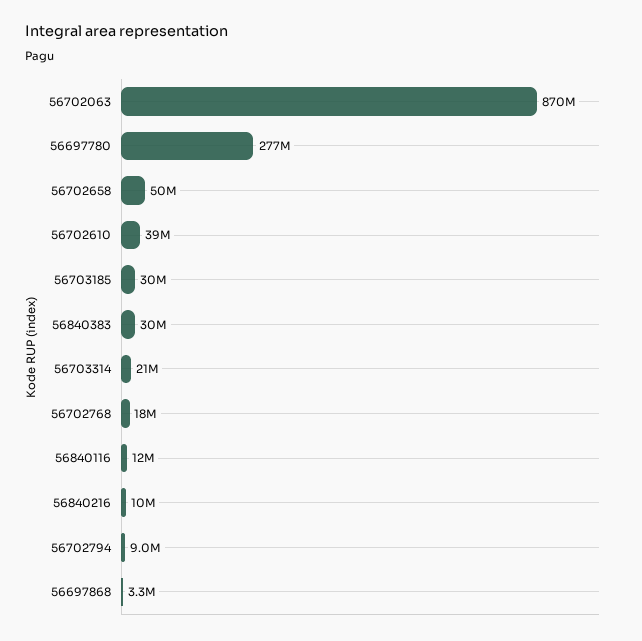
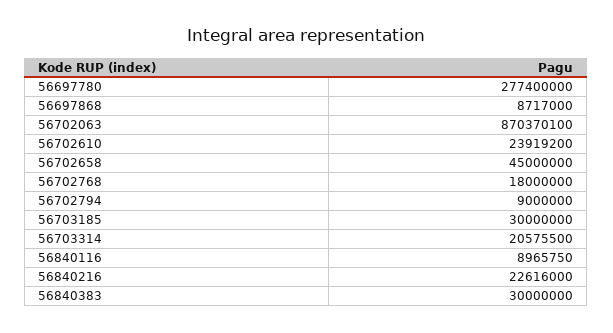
56702658: 50000000 -> 45000000
56702610: 39000000 -> 23919200
56840116: 12000000 -> 8965750
56840216: 10000000 -> 22616000
56697868: 3300000 -> 8717000

